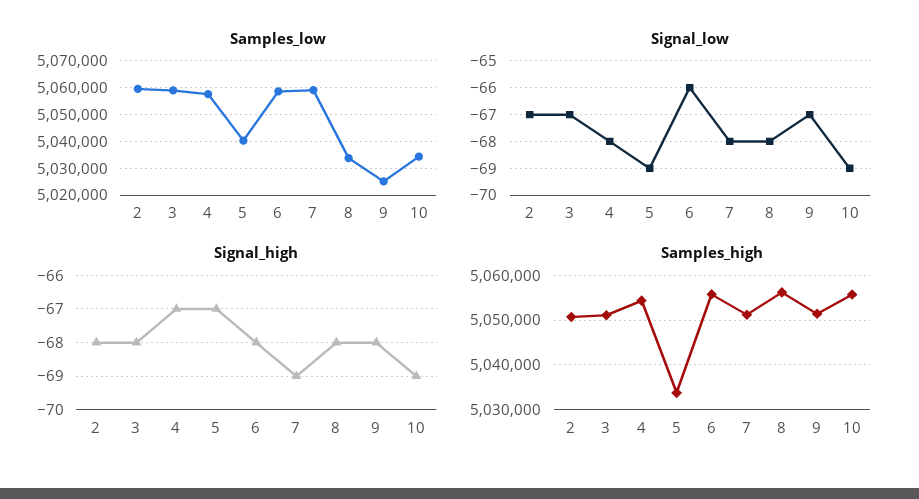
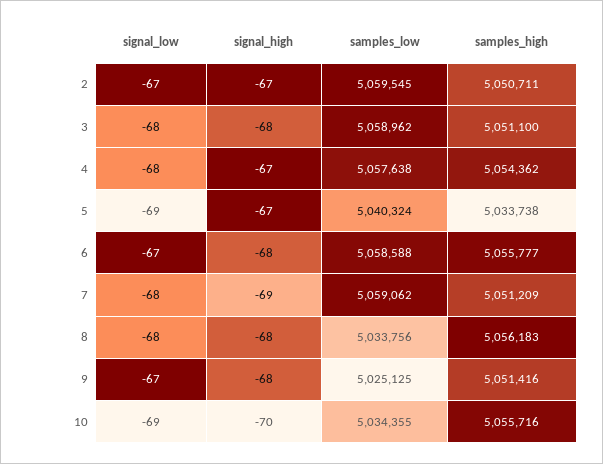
Signal_low, 3: -67 -> -68
Signal_low, 6: -66 -> -67
Signal_high, 2: -68 -> -67
Signal_high, 10: -69 -> -70

